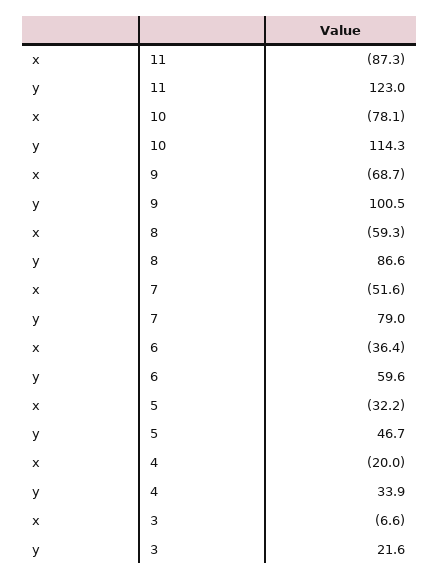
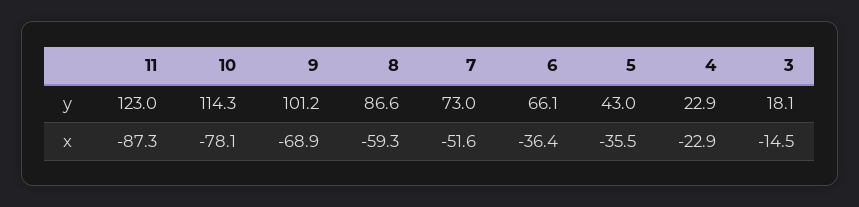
x, 9: -68.7 -> -68.9
y, 9: 100.5 -> 101.2
y, 7: 79 -> 73
y, 6: 59.6 -> 66.1
x, 5: -32.2 -> -35.5
y, 5: 46.7 -> 43
x, 4: -20 -> -22.9
y, 4: 33.9 -> 22.9
x, 3: -6.6 -> -14.5
y, 3: 21.6 -> 18.1

